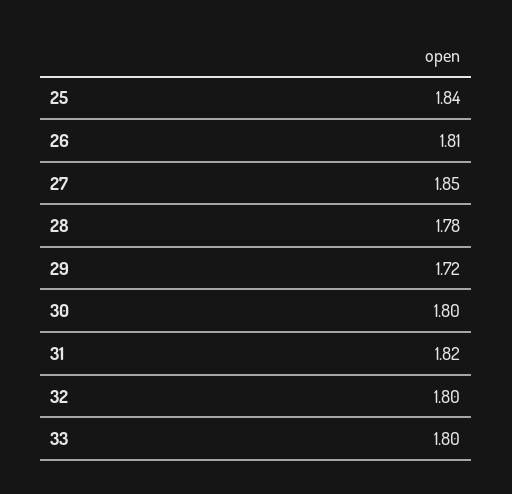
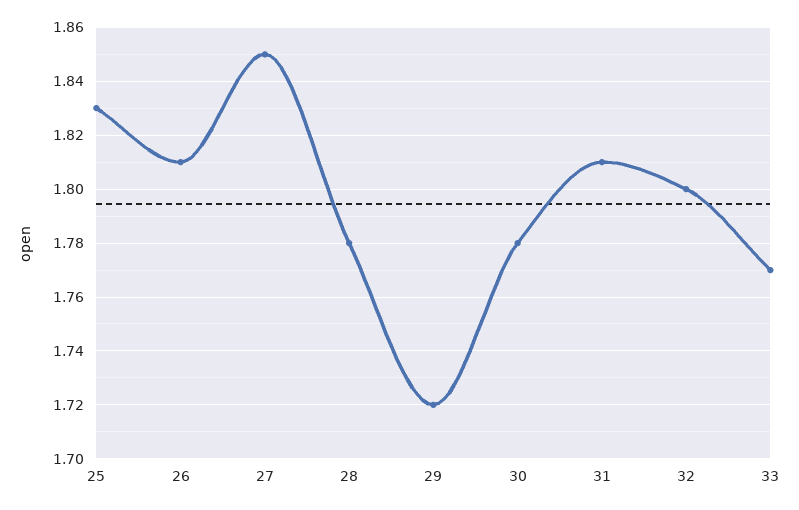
25: 1.84 -> 1.83
30: 1.8 -> 1.78
31: 1.82 -> 1.81
33: 1.8 -> 1.77

